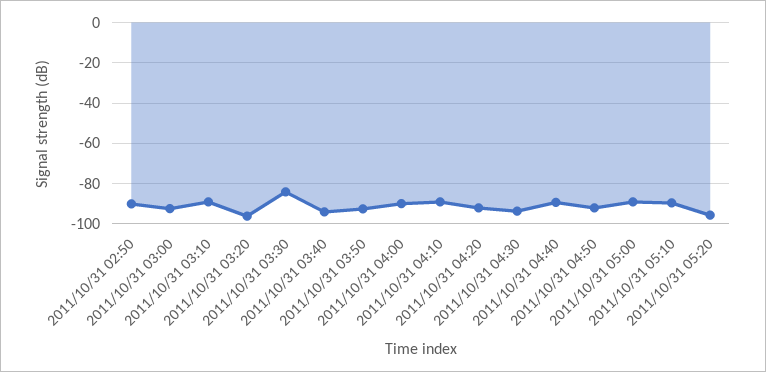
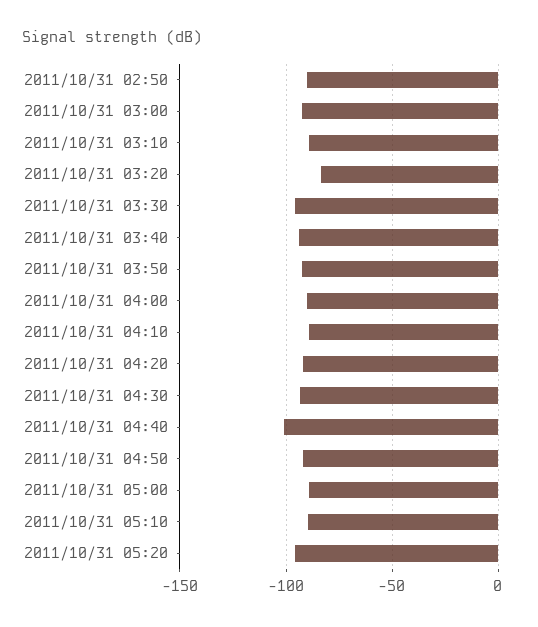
2011/10/31 03:20: -95 -> -85
2011/10/31 03:30: -85 -> -95
2011/10/31 04:40: -90 -> -100

